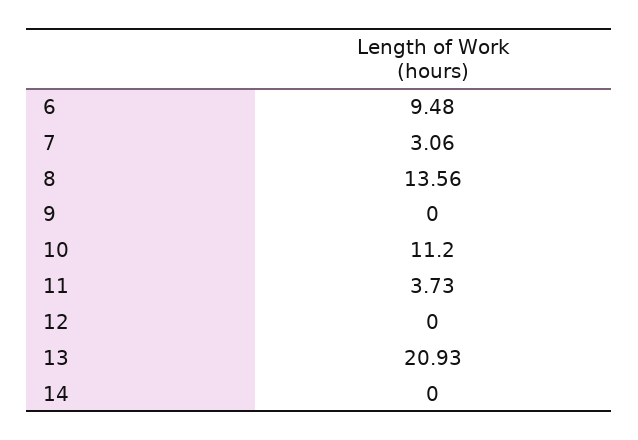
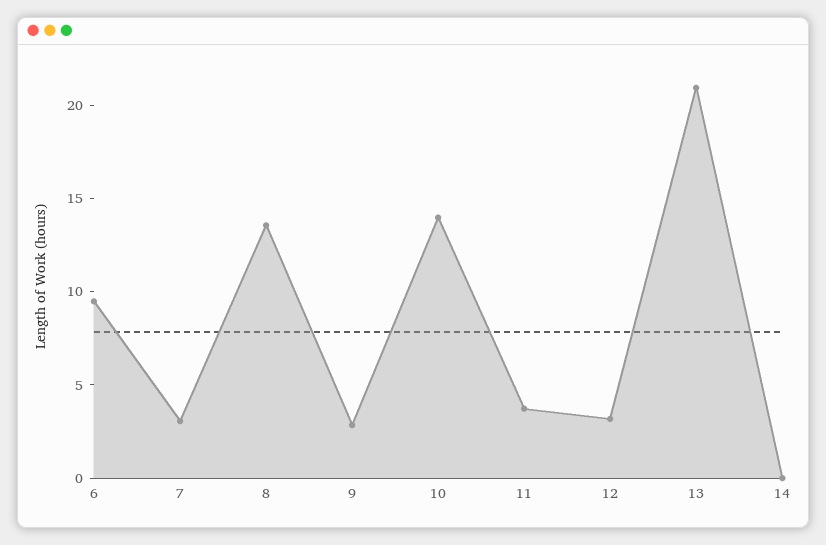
9: 0 -> 3
10: 11.2 -> 14
12: 0 -> 3

